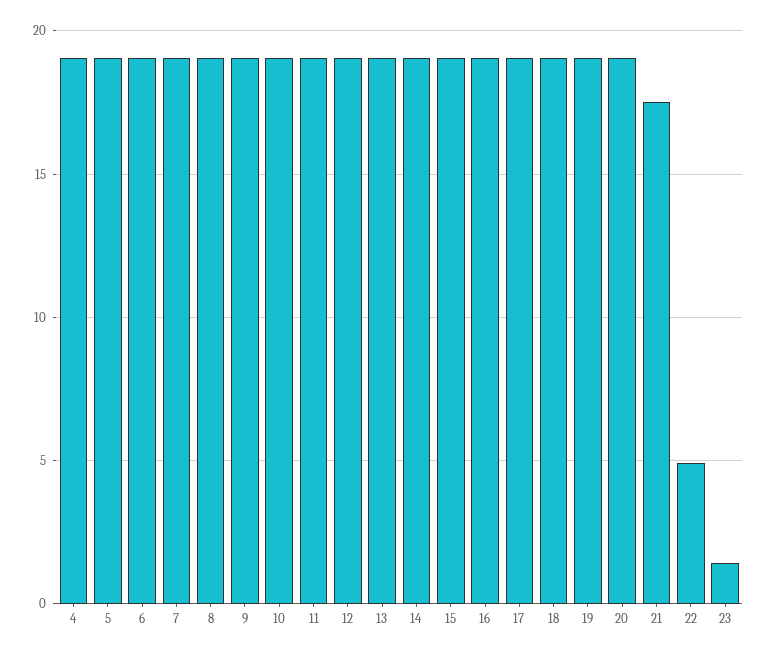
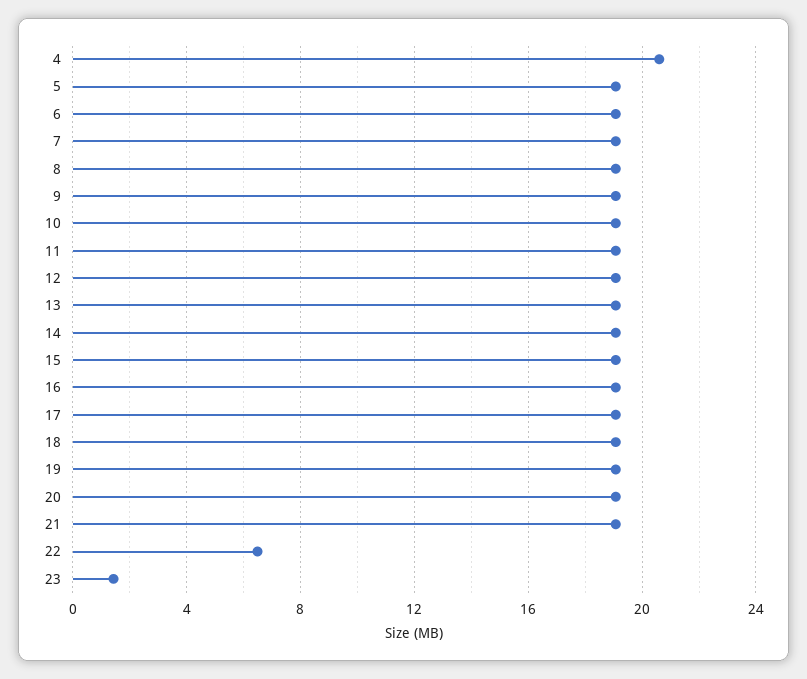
4: 19 -> 20.5
21: 17.5 -> 19
22: 5 -> 6.5

